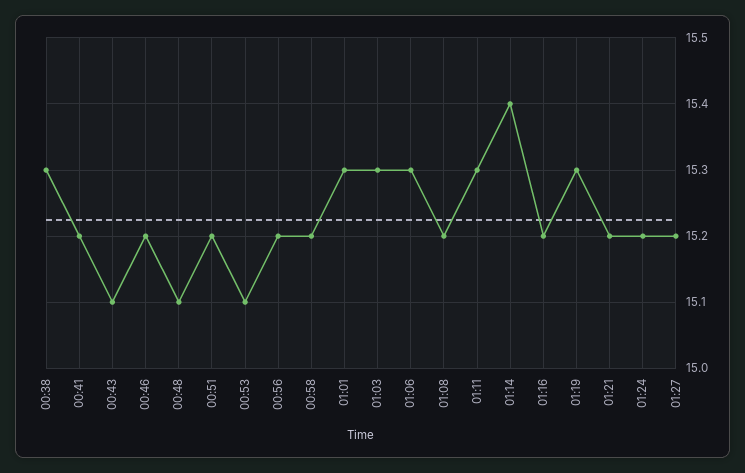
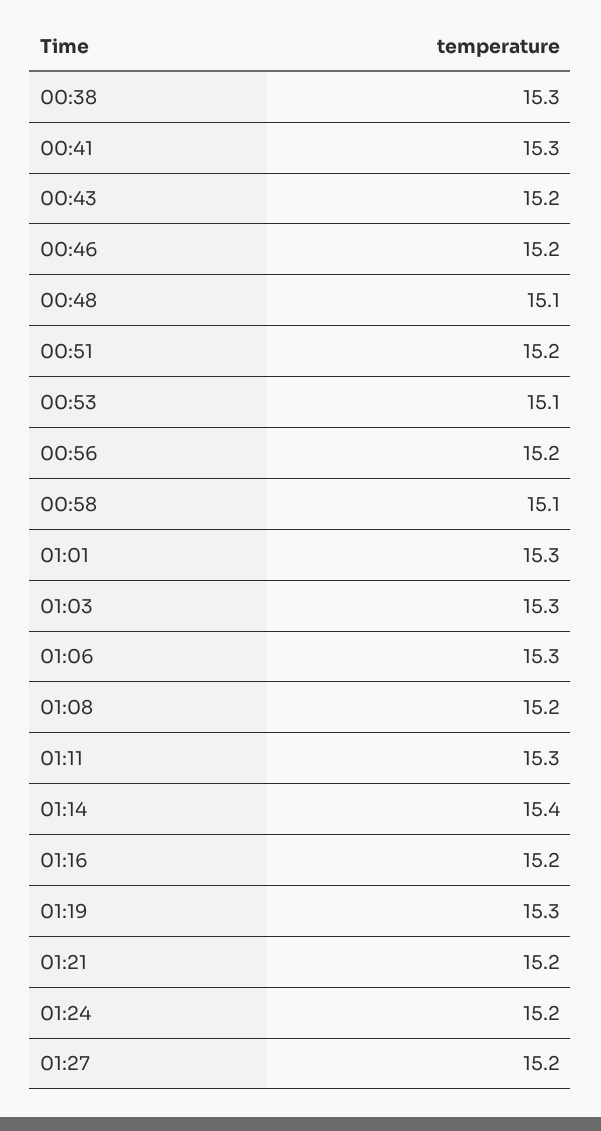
00:41: 15.2 -> 15.3
00:43: 15.1 -> 15.2
00:58: 15.2 -> 15.1

